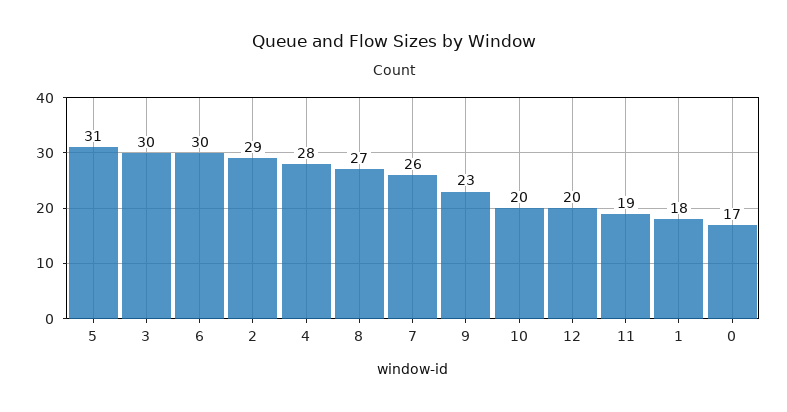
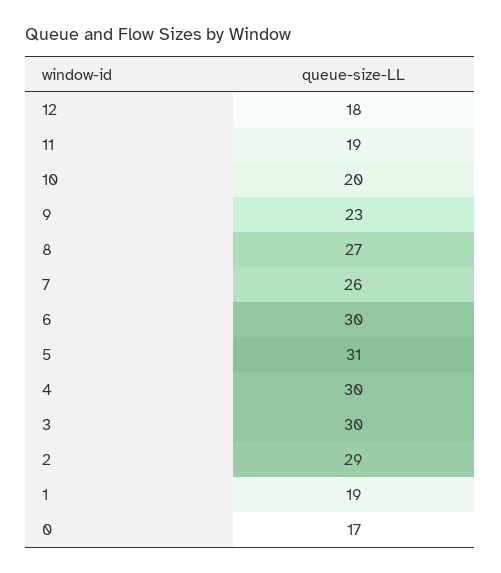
4: 28 -> 30
12: 20 -> 18
1: 18 -> 19

